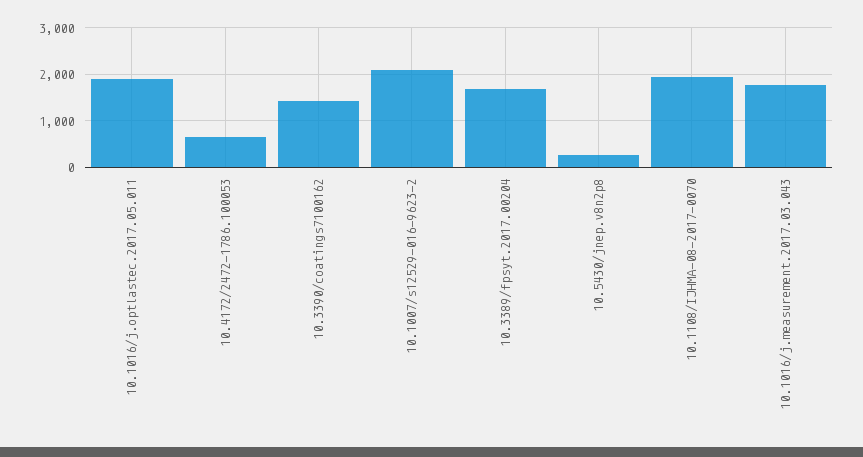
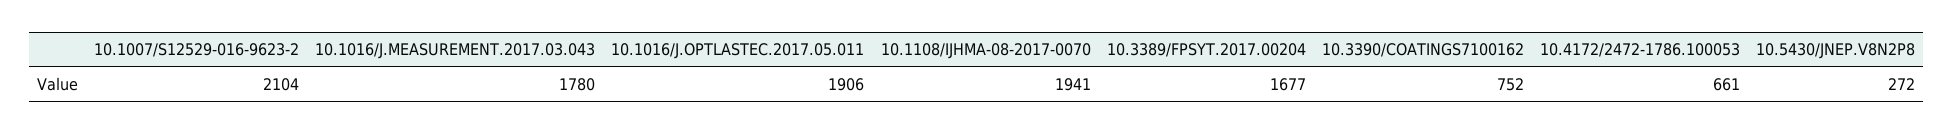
10.3390/coatings7100162: 1400 -> 752

